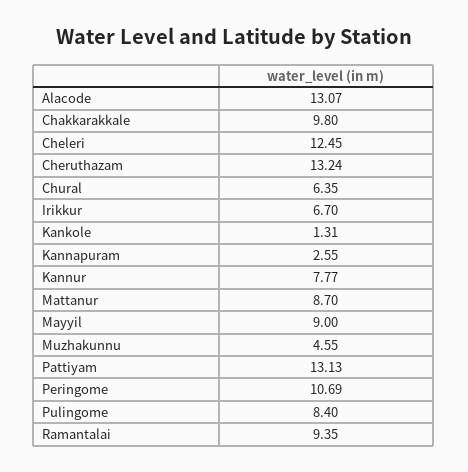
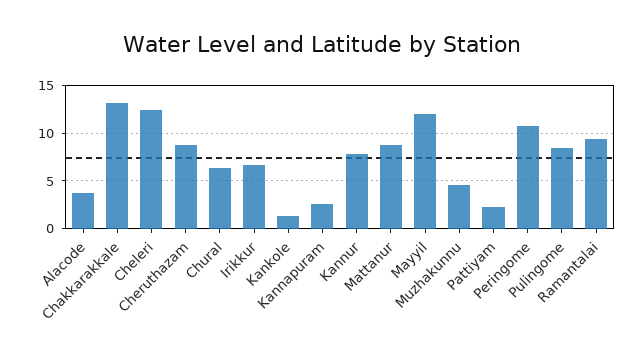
Alacode: 13.07 -> 4
Chakkarakkale: 9.8 -> 13
Cheruthazam: 13.24 -> 9
Mayyil: 9 -> 12
Pattiyam: 13.13 -> 2

